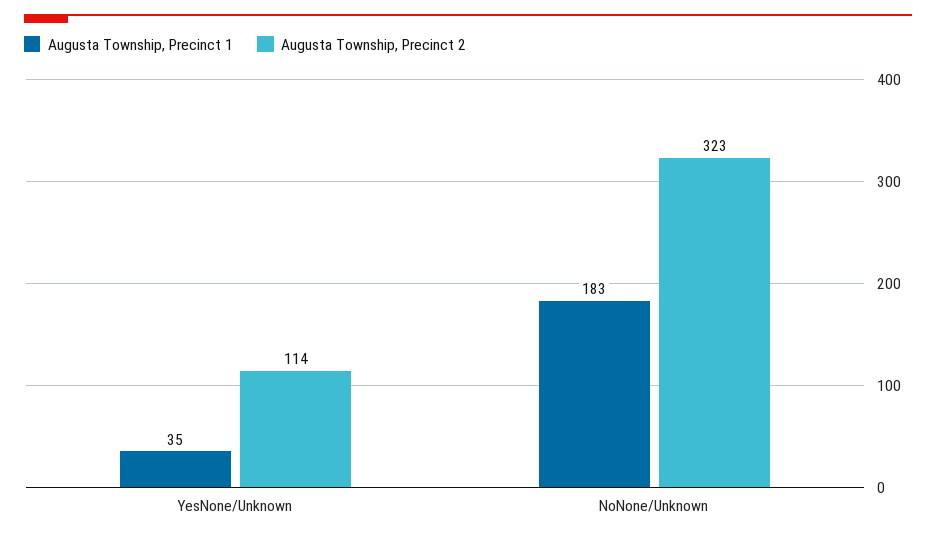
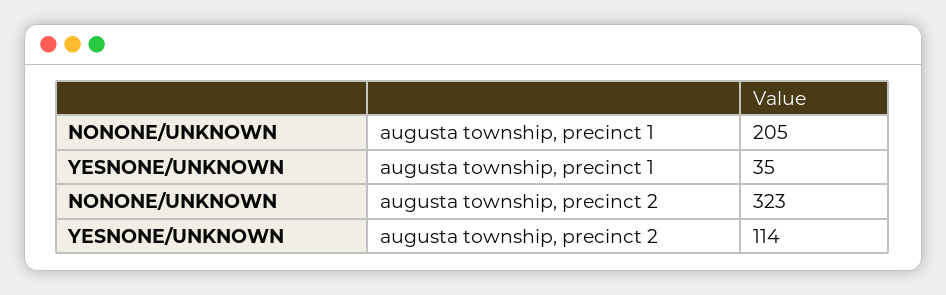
Augusta Township, Precinct 1, NoNone/Unknown: 183 -> 205

